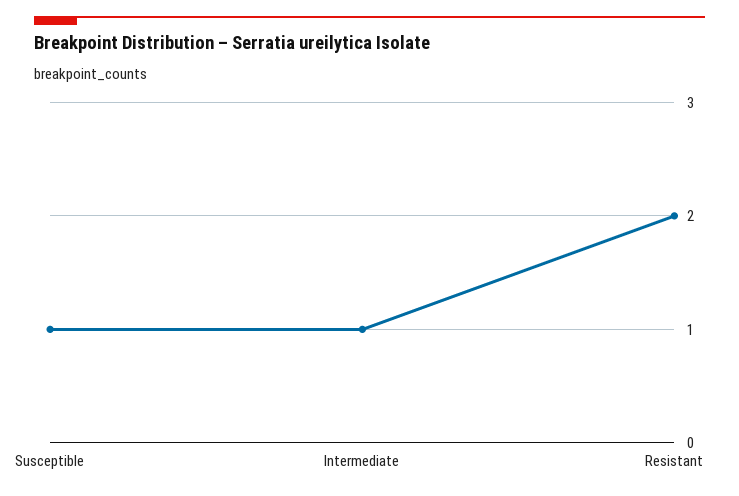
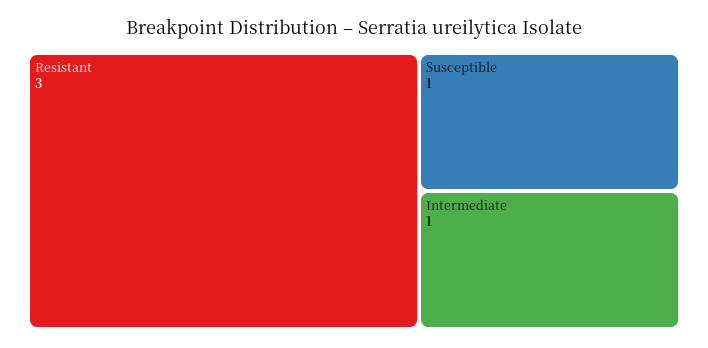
Resistant: 2 -> 3

